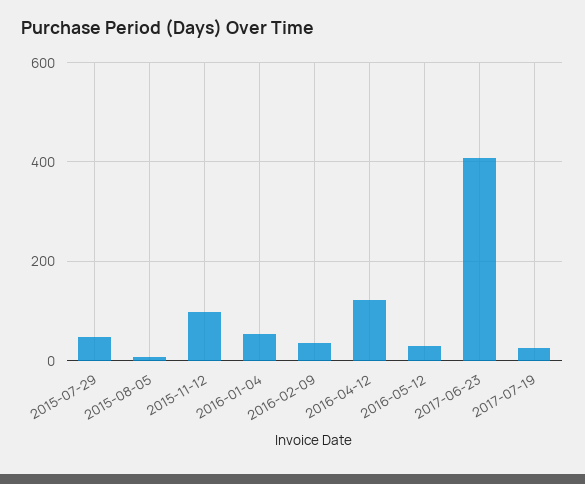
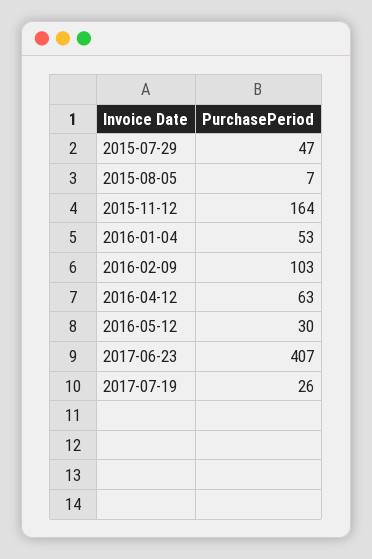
2015-11-12: 100 -> 164
2016-02-09: 40 -> 103
2016-04-12: 120 -> 63

